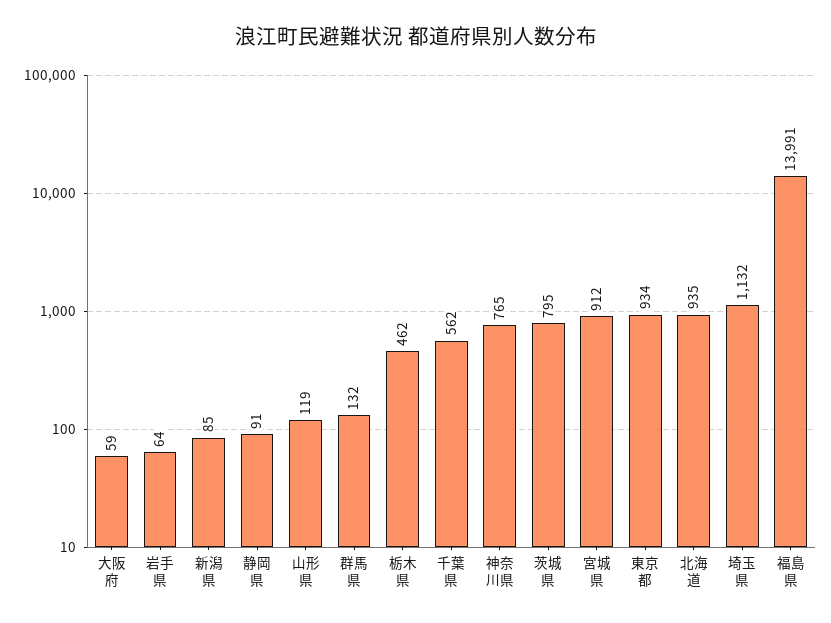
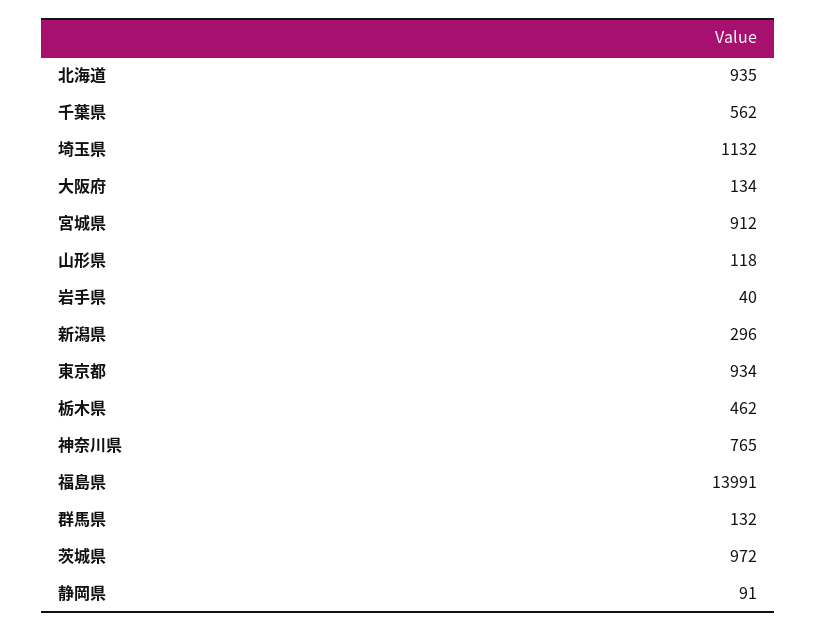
大阪府: 59 -> 134
岩手県: 64 -> 40
新潟県: 85 -> 296
山形県: 119 -> 118
茨城県: 795 -> 972

